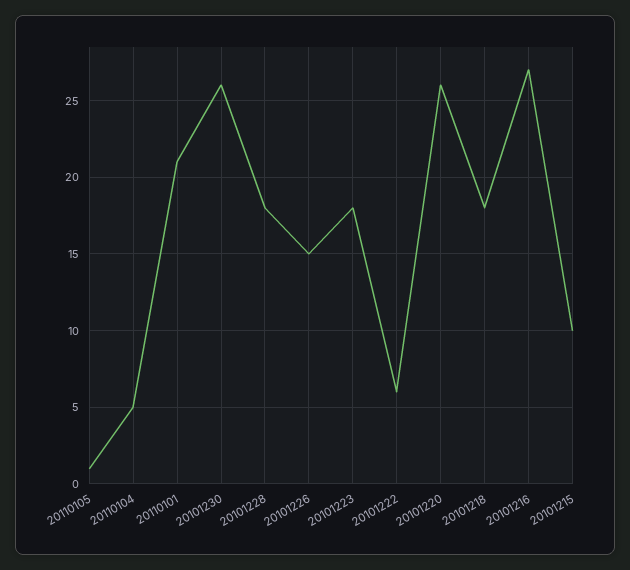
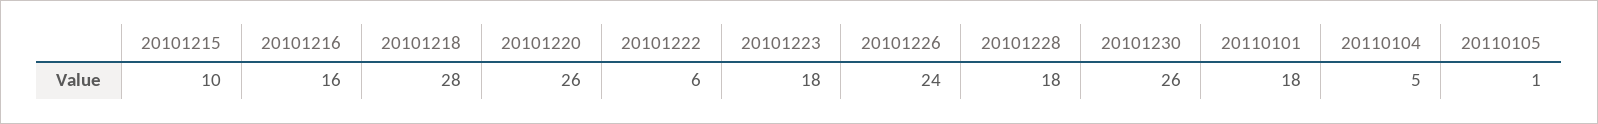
20110101: 21 -> 18
20101226: 15 -> 24
20101218: 18 -> 28
20101216: 27 -> 16

